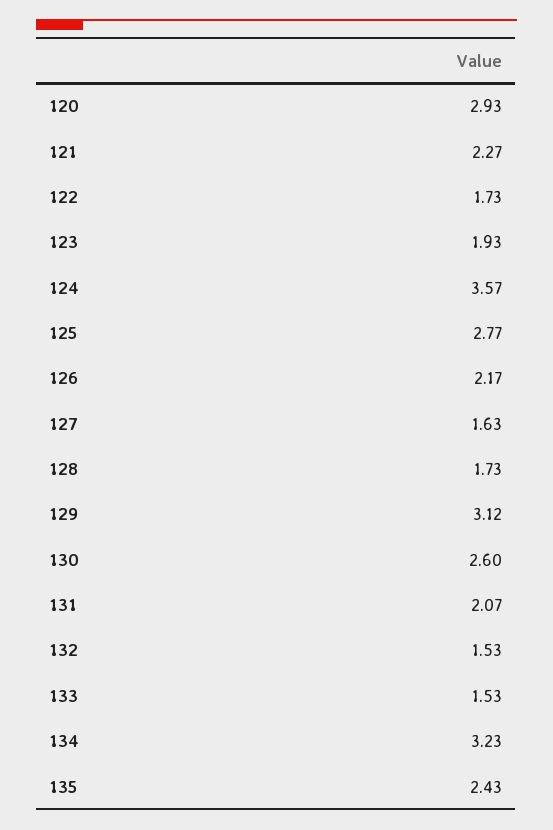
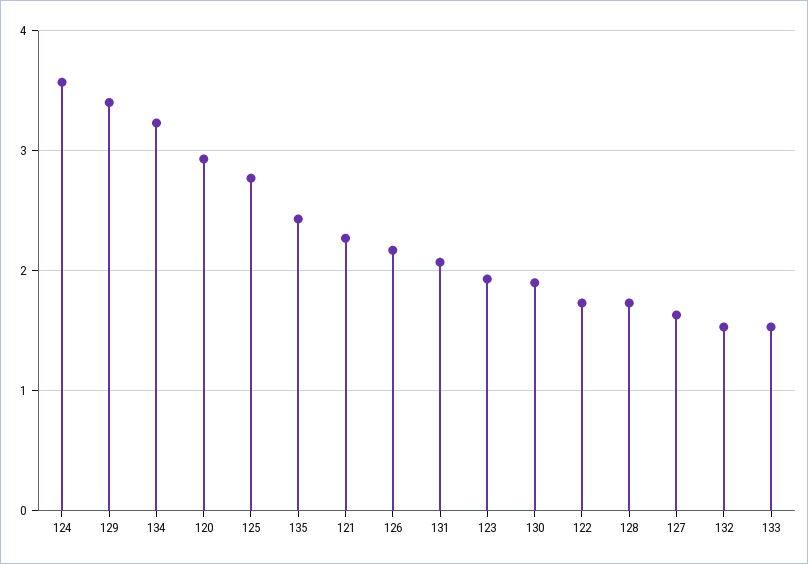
129: 3.12 -> 3.4
130: 2.6 -> 1.9

